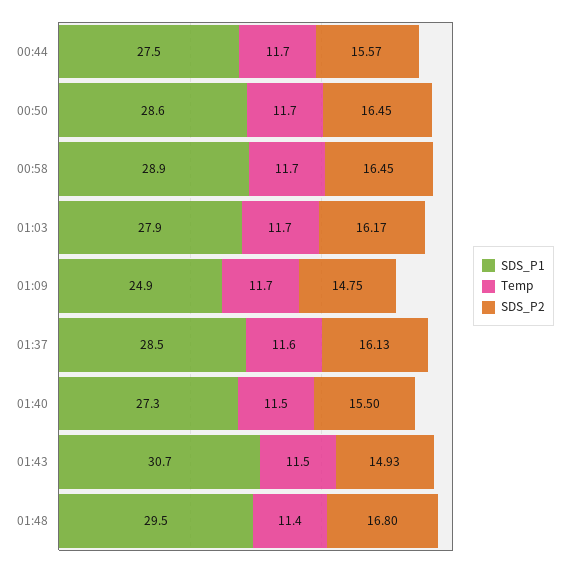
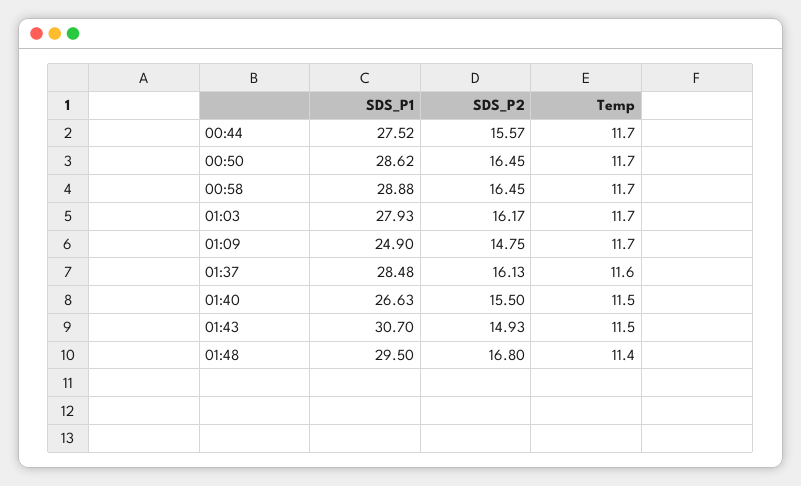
SDS_P1, 01:40: 27.3 -> 26.63

